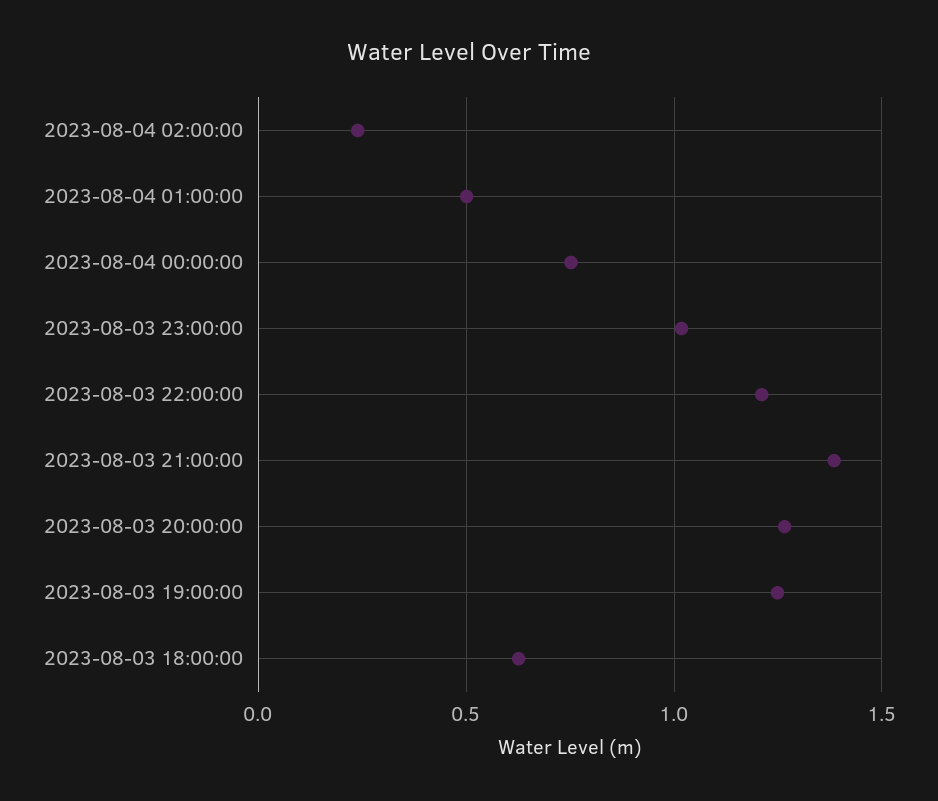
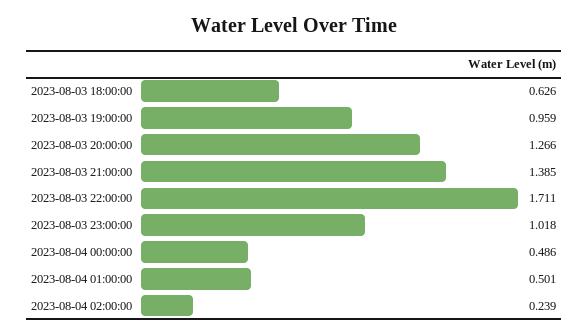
2023-08-04 00:00:00: 0.75 -> 0.486
2023-08-03 22:00:00: 1.2 -> 1.711
2023-08-03 19:00:00: 1.25 -> 0.959

